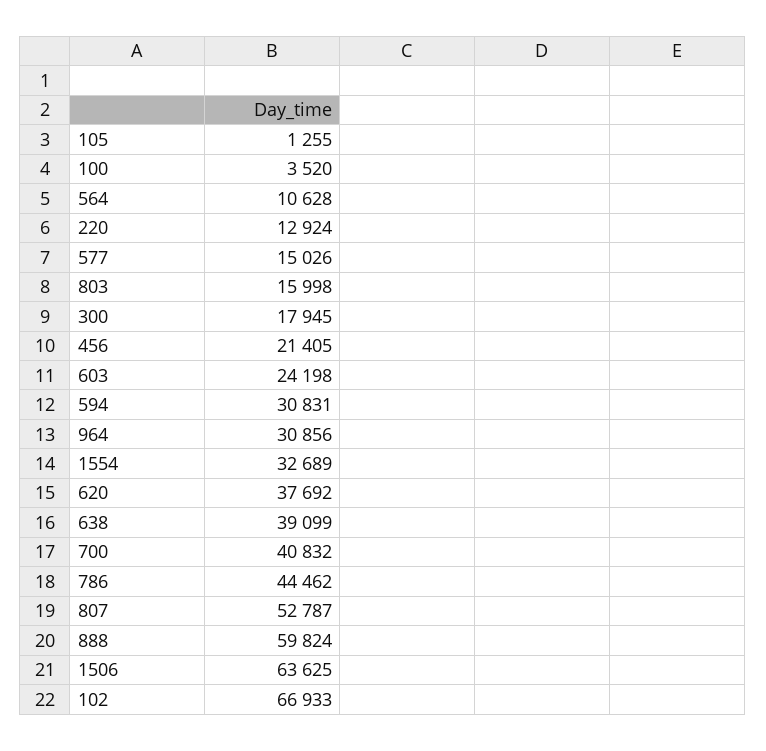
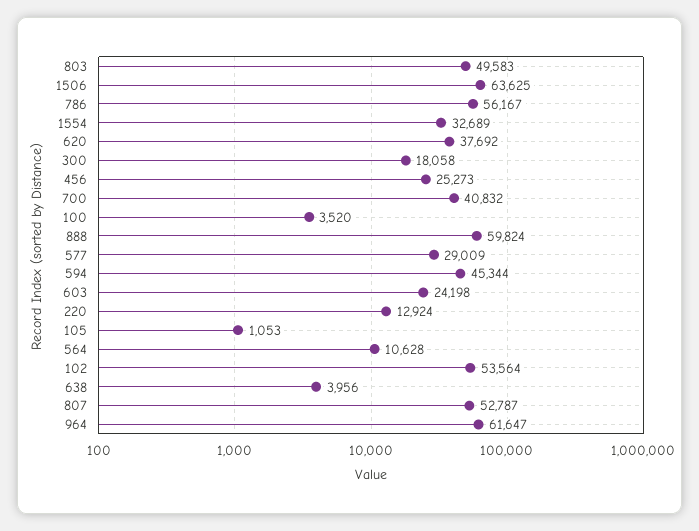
105: 1255 -> 1053
577: 15026 -> 29009
803: 15998 -> 49583
300: 17945 -> 18058
456: 21405 -> 25273
594: 30831 -> 45344
964: 30856 -> 61647
638: 39099 -> 3956
786: 44462 -> 56167
102: 66933 -> 53564

